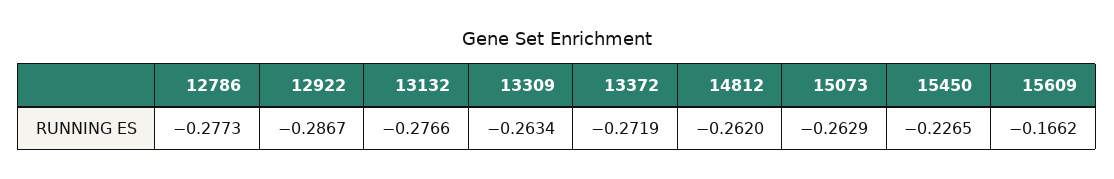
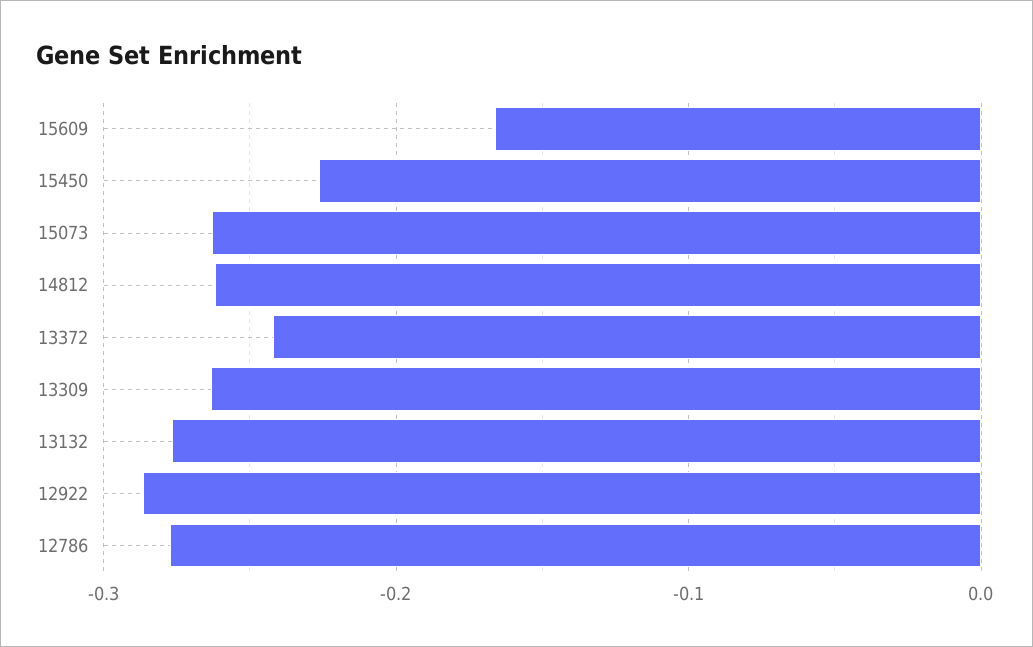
13372: -0.2719 -> -0.24

